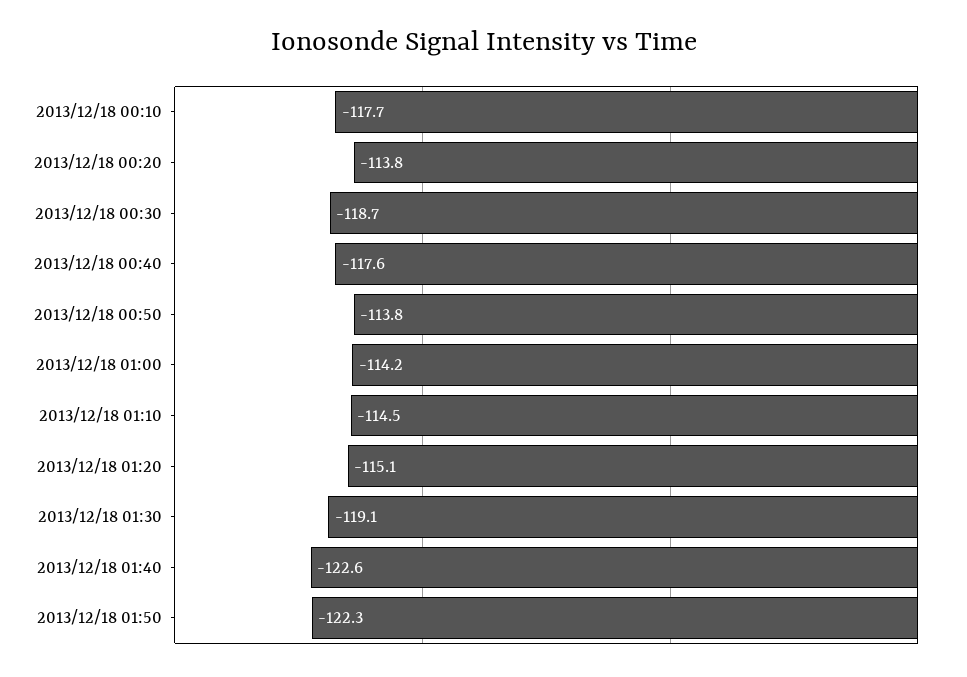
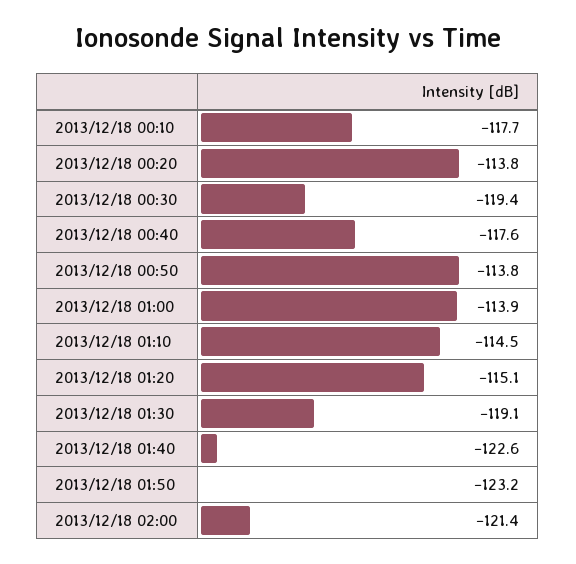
2013/12/18 00:30: -118.7 -> -119.4
2013/12/18 01:00: -114.2 -> -113.9
2013/12/18 01:50: -122.3 -> -123.2
2013/12/18 02:00: none -> -121.4

